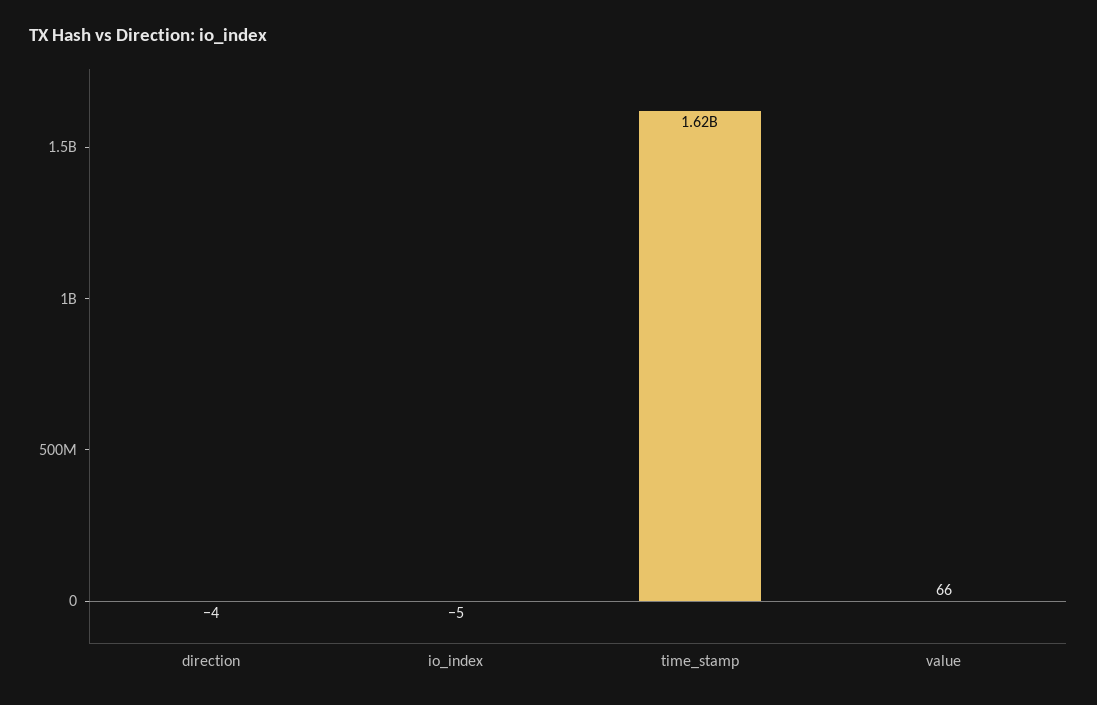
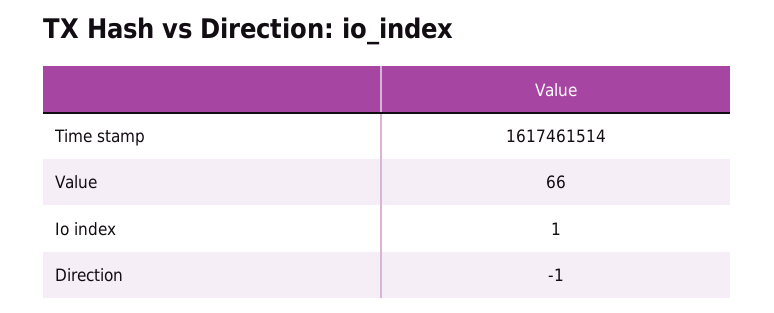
direction: -4 -> -1
io_index: -5 -> 1

